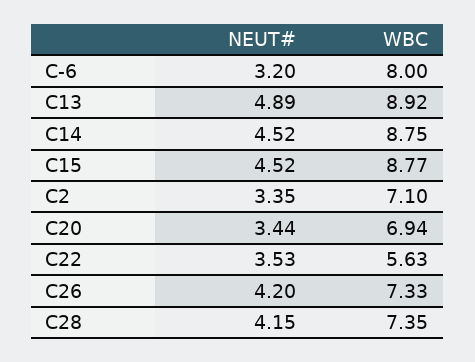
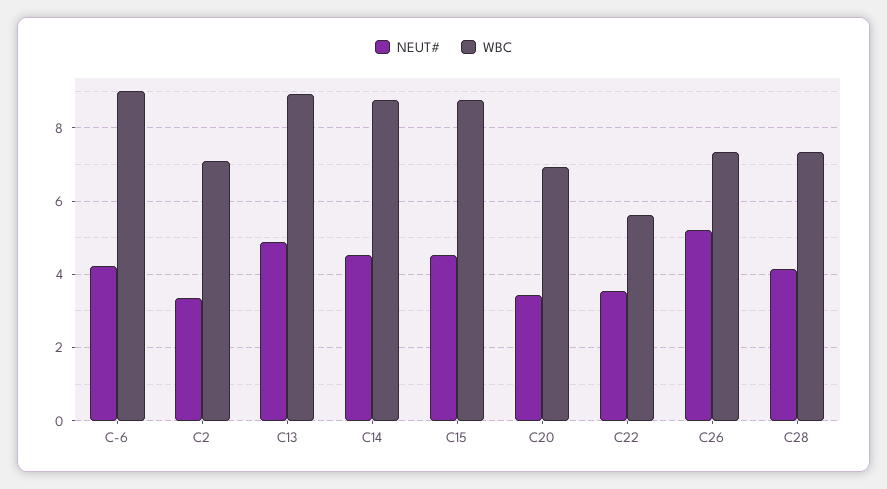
NEUT#, C-6: 3.2 -> 4.2
WBC, C-6: 8 -> 9
NEUT#, C26: 4.2 -> 5.2

